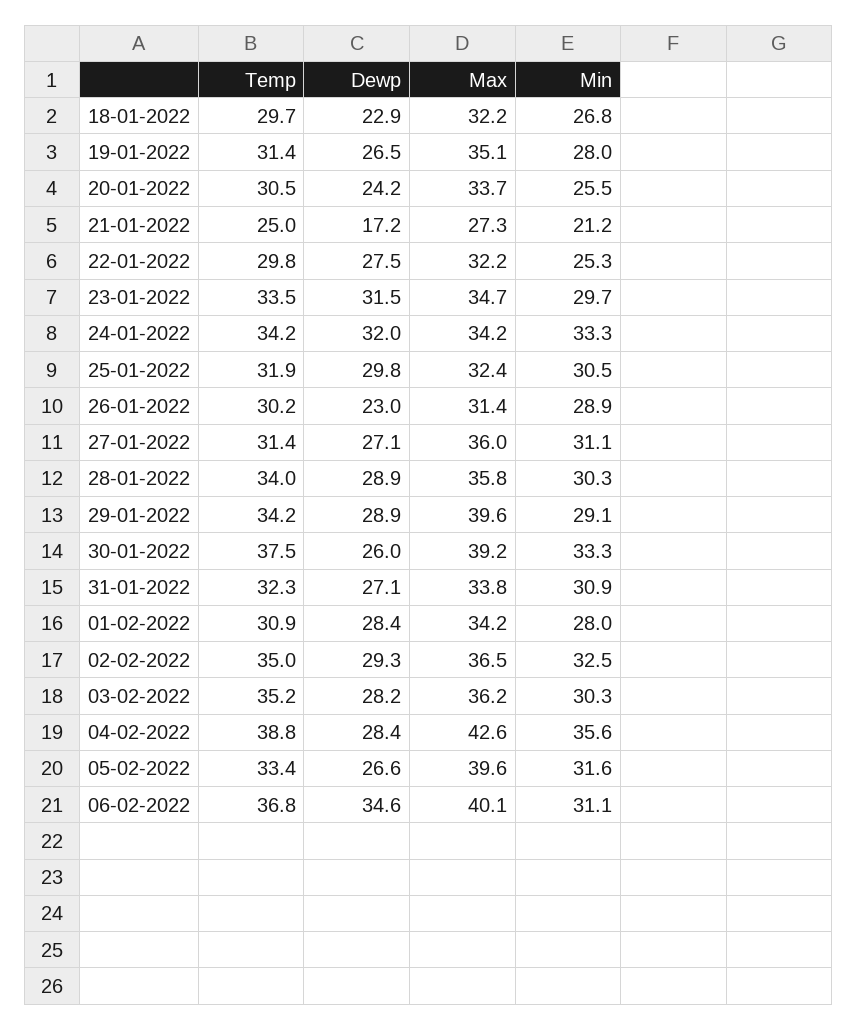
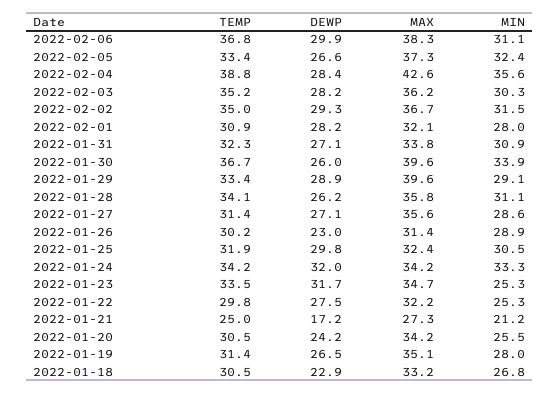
Temp, 18-01-2022: 29.7 -> 30.5
Max, 18-01-2022: 32.2 -> 33.2
Max, 20-01-2022: 33.7 -> 34.2
Dewp, 23-01-2022: 31.5 -> 31.7
Min, 23-01-2022: 29.7 -> 25.3
Max, 27-01-2022: 36 -> 35.6
Min, 27-01-2022: 31.1 -> 28.6
Temp, 28-01-2022: 34 -> 34.1
Dewp, 28-01-2022: 28.9 -> 26.2
Min, 28-01-2022: 30.3 -> 31.1
Temp, 29-01-2022: 34.2 -> 33.4
Temp, 30-01-2022: 37.5 -> 36.7
Max, 30-01-2022: 39.2 -> 39.6
Min, 30-01-2022: 33.3 -> 33.9
Dewp, 01-02-2022: 28.4 -> 28.2
Max, 01-02-2022: 34.2 -> 32.1
Max, 02-02-2022: 36.5 -> 36.7
Min, 02-02-2022: 32.5 -> 31.5
Max, 05-02-2022: 39.6 -> 37.3
Min, 05-02-2022: 31.6 -> 32.4
Dewp, 06-02-2022: 34.6 -> 29.9
Max, 06-02-2022: 40.1 -> 38.3

